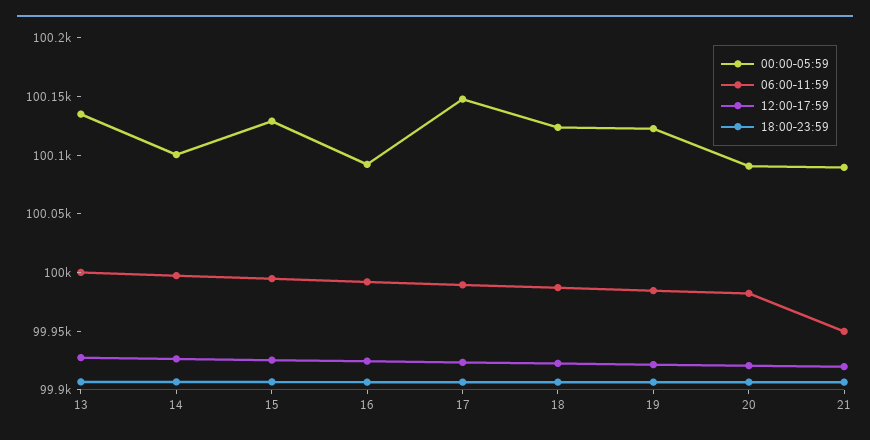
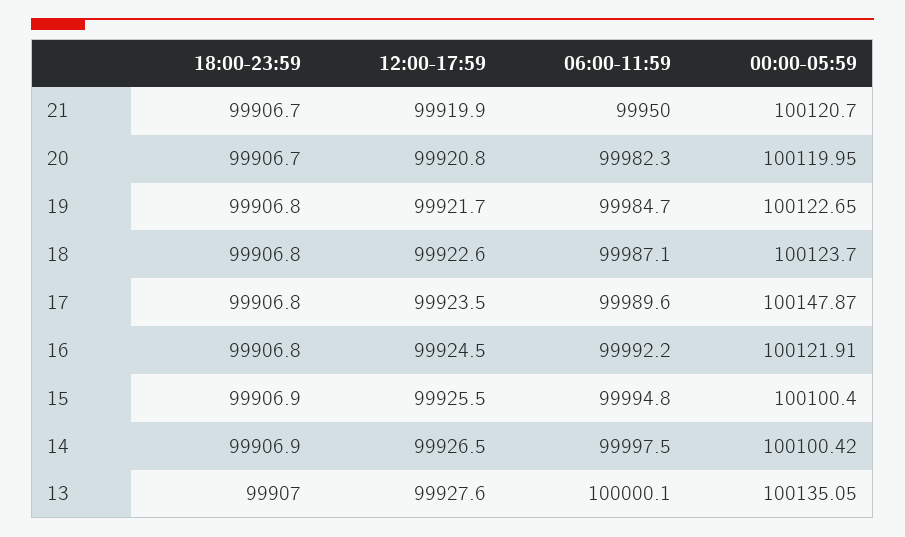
00:00-05:59, 15: 100130 -> 100100.4
00:00-05:59, 16: 100090 -> 100121.91
00:00-05:59, 20: 100090 -> 100119.95
00:00-05:59, 21: 100090 -> 100120.7

